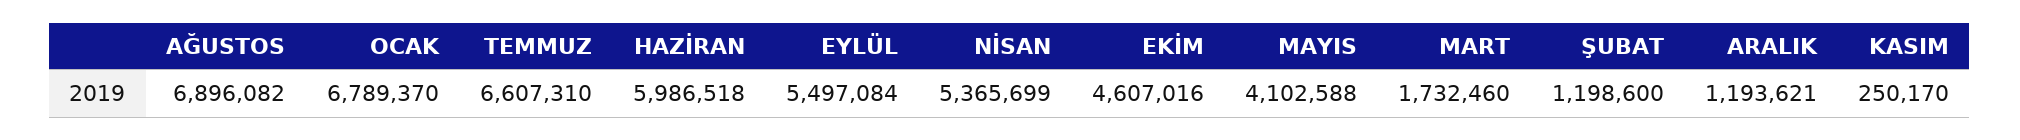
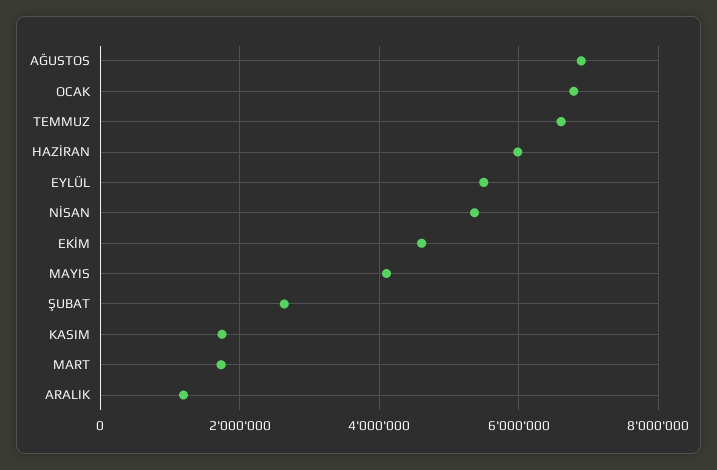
ŞUBAT: 1198600 -> 2600000
KASIM: 250170 -> 1800000

